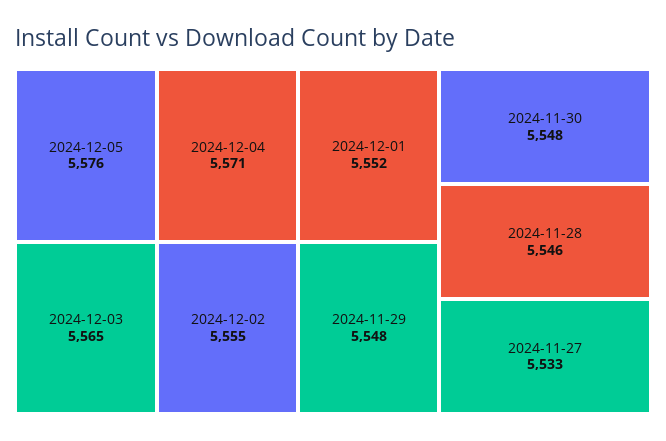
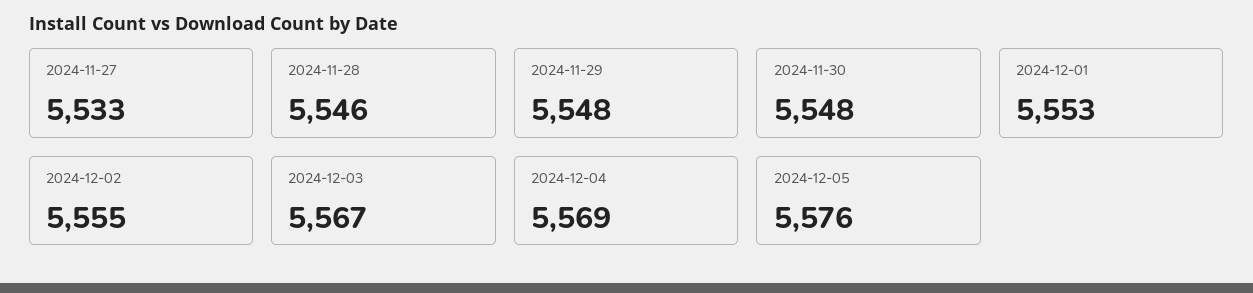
2024-12-04: 5571 -> 5569
2024-12-03: 5565 -> 5567
2024-12-01: 5552 -> 5553

